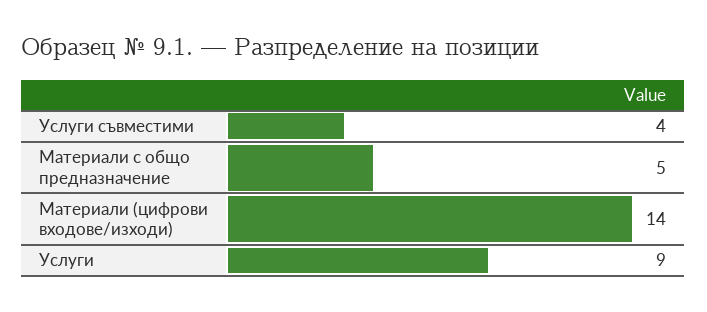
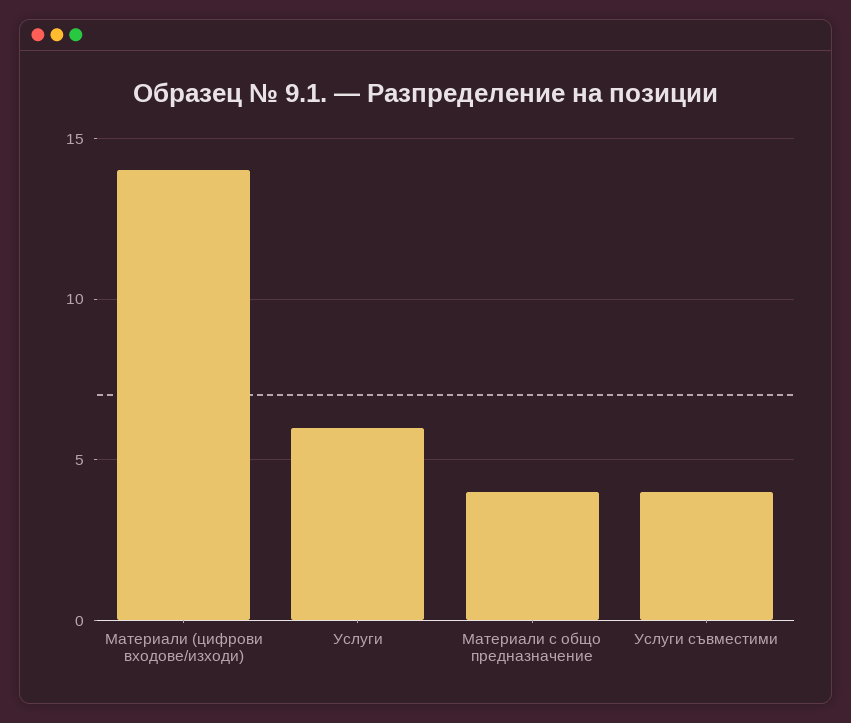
Материали с общо предназначение: 5 -> 4
Услуги: 9 -> 6

